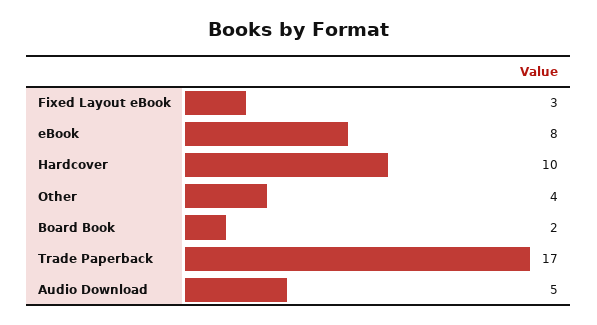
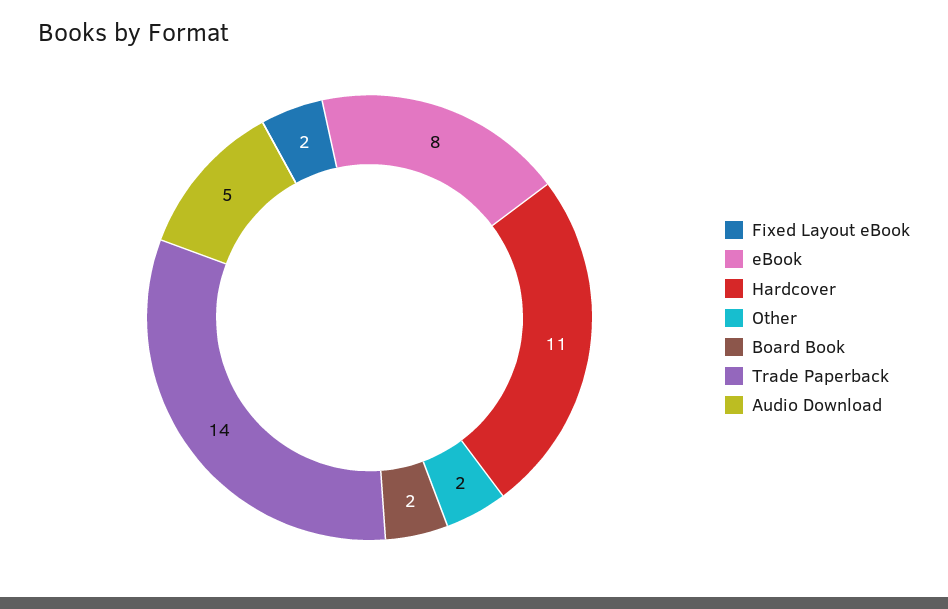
Fixed Layout eBook: 3 -> 2
Hardcover: 10 -> 11
Other: 4 -> 2
Trade Paperback: 17 -> 14

